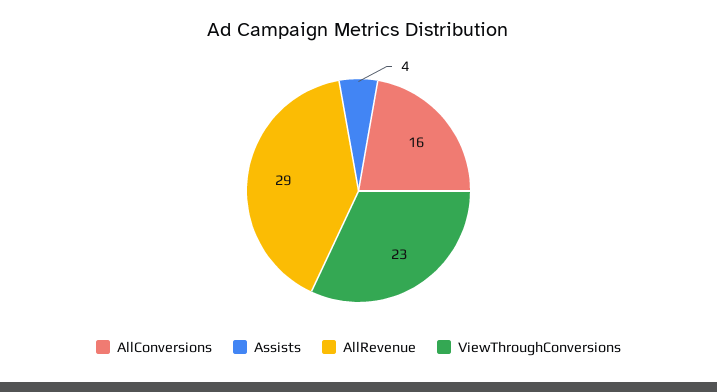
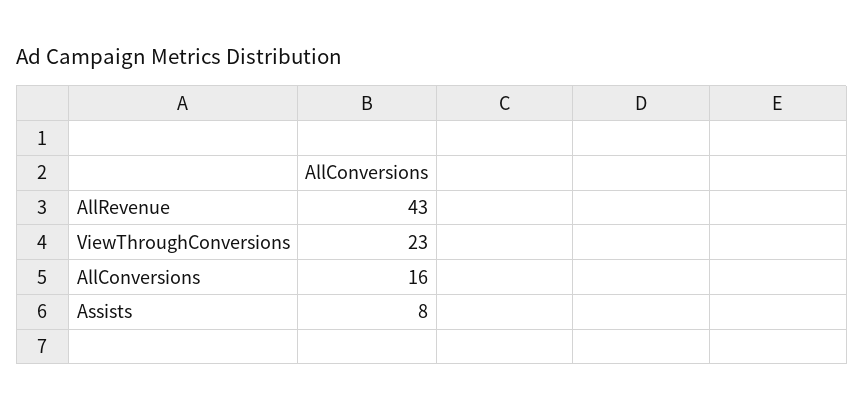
Assists: 4 -> 8
AllRevenue: 29 -> 43

